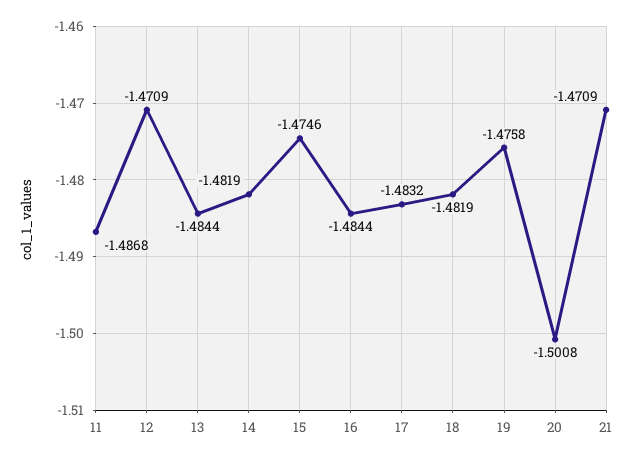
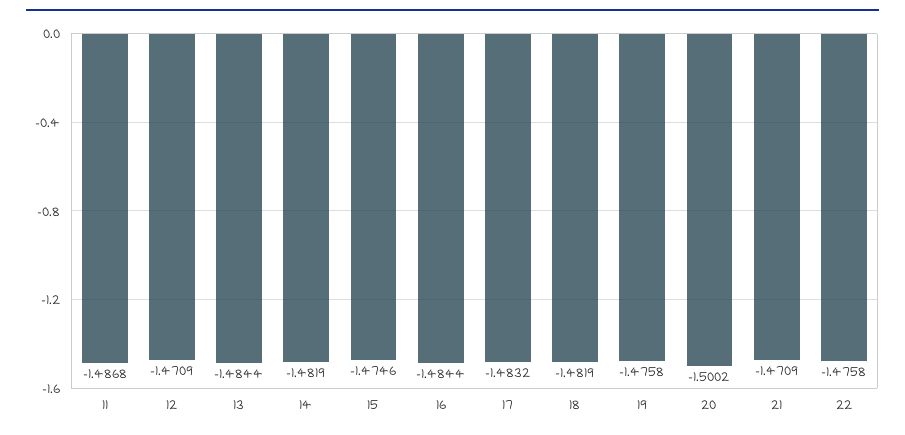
20: -1.5008 -> -1.5002
22: none -> -1.4758

